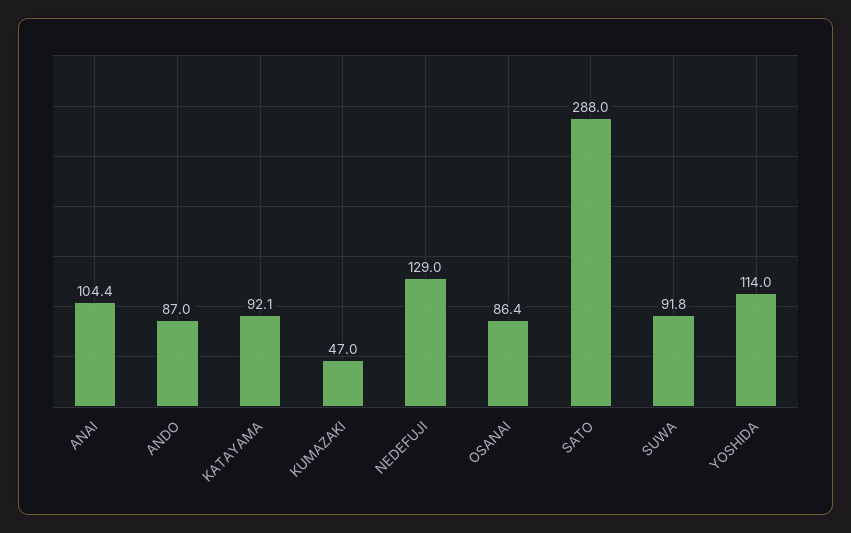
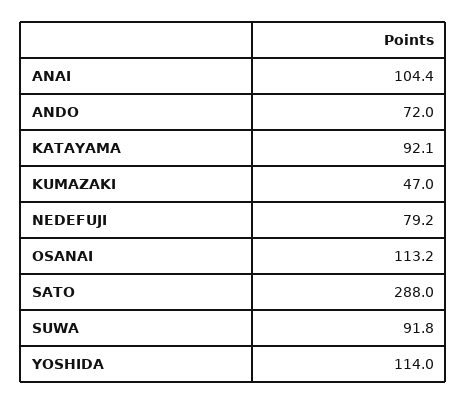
ANDO: 87 -> 72
NEDEFUJI: 129 -> 79.2
OSANAI: 86.4 -> 113.2

